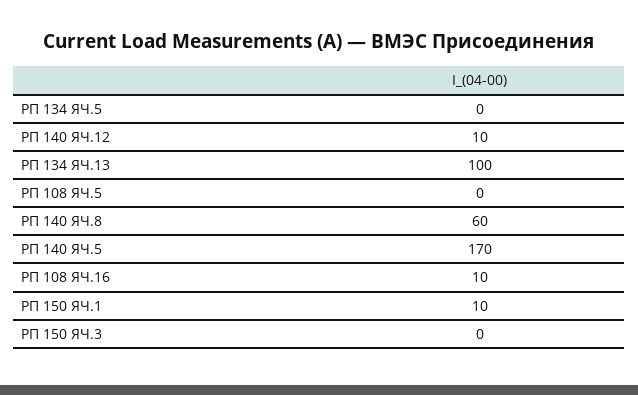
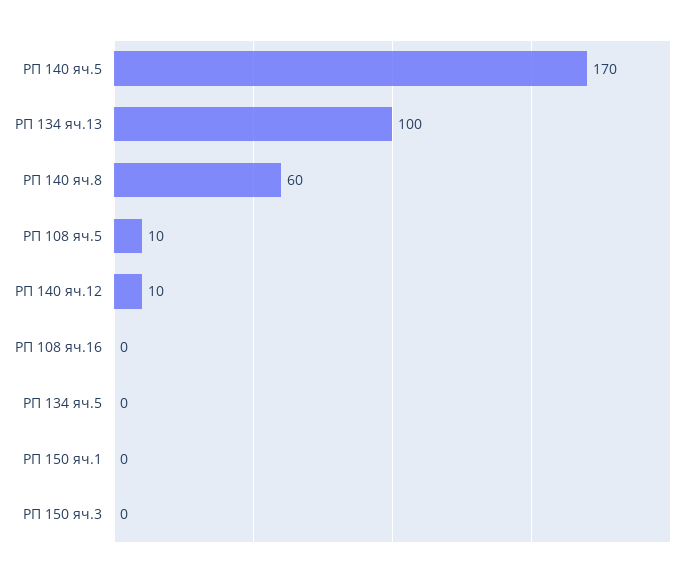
РП 108 ЯЧ.5: 0 -> 10
РП 108 ЯЧ.16: 10 -> 0
РП 150 ЯЧ.1: 10 -> 0

